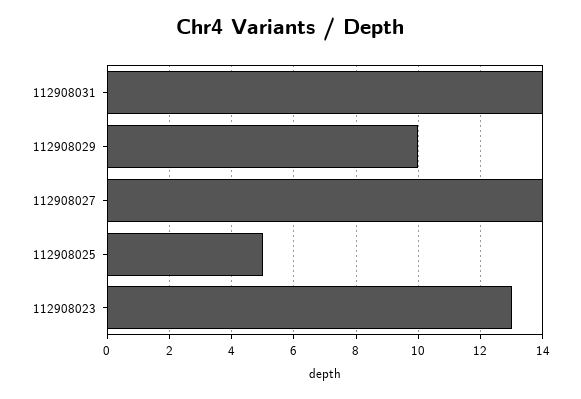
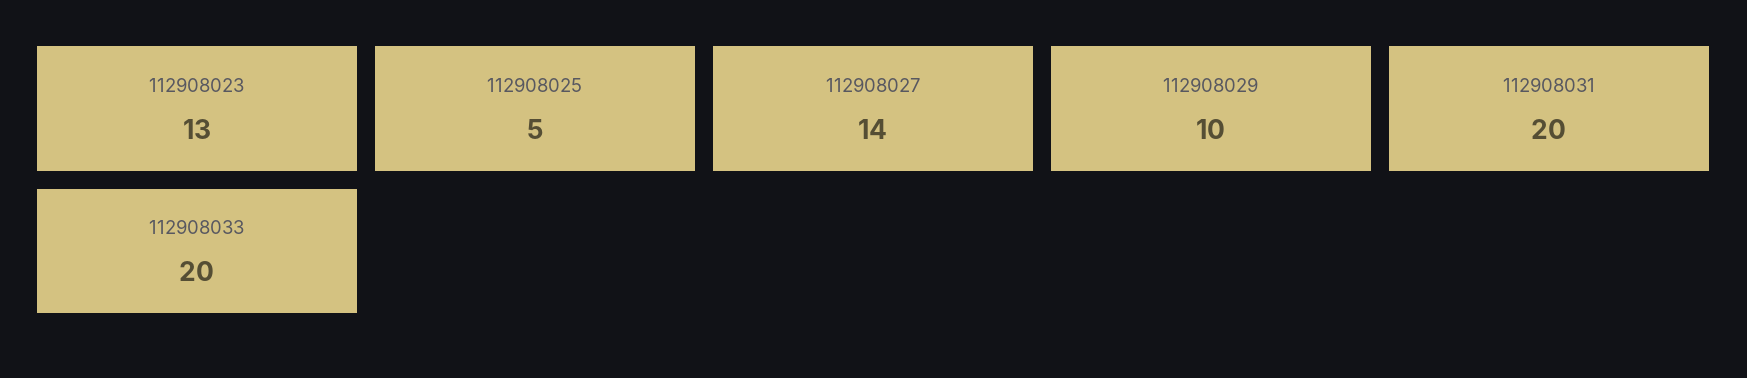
112908031: 14 -> 20
112908033: none -> 20

